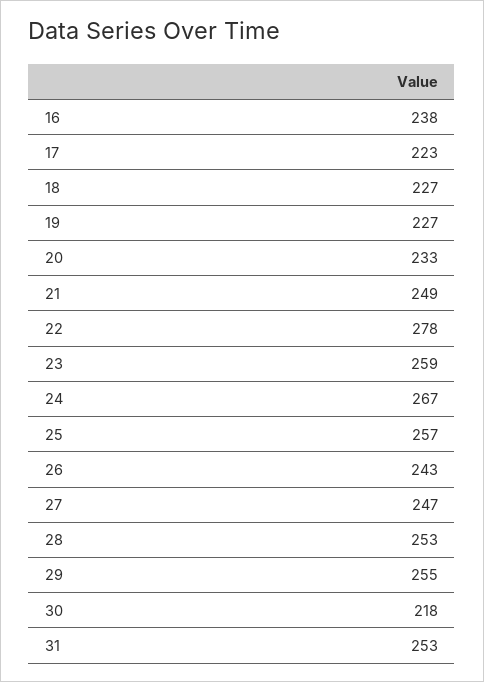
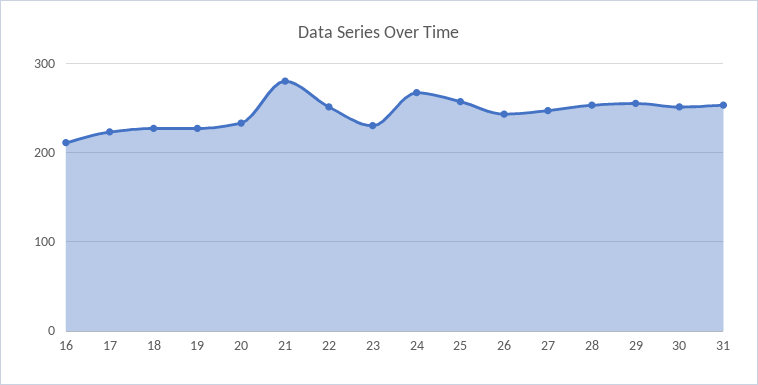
16: 238 -> 210
21: 249 -> 280
22: 278 -> 250
23: 259 -> 230
30: 218 -> 250

